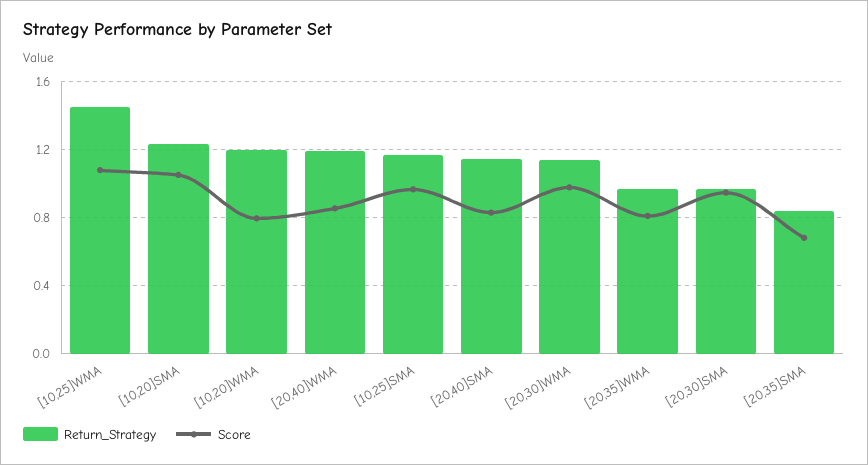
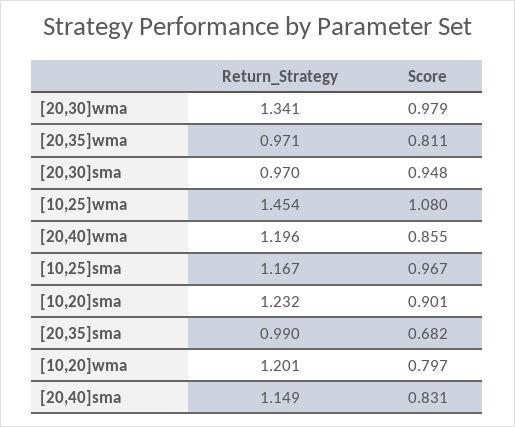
Score, [10,20]SMA: 1.05 -> 0.901
Return_Strategy, [20,30]WMA: 1.15 -> 1.341
Return_Strategy, [20,35]SMA: 0.85 -> 0.99

